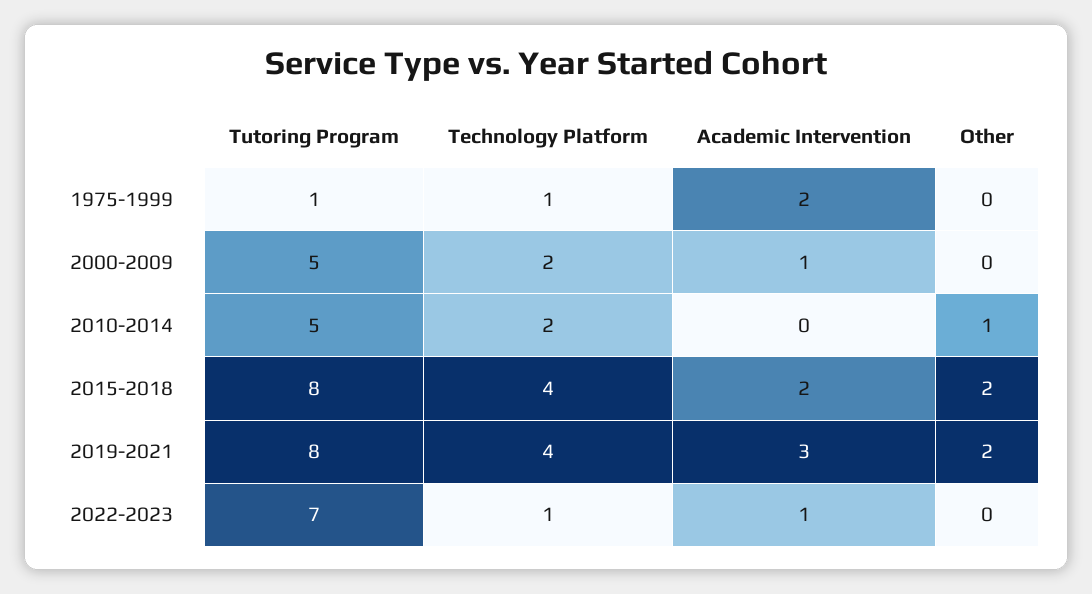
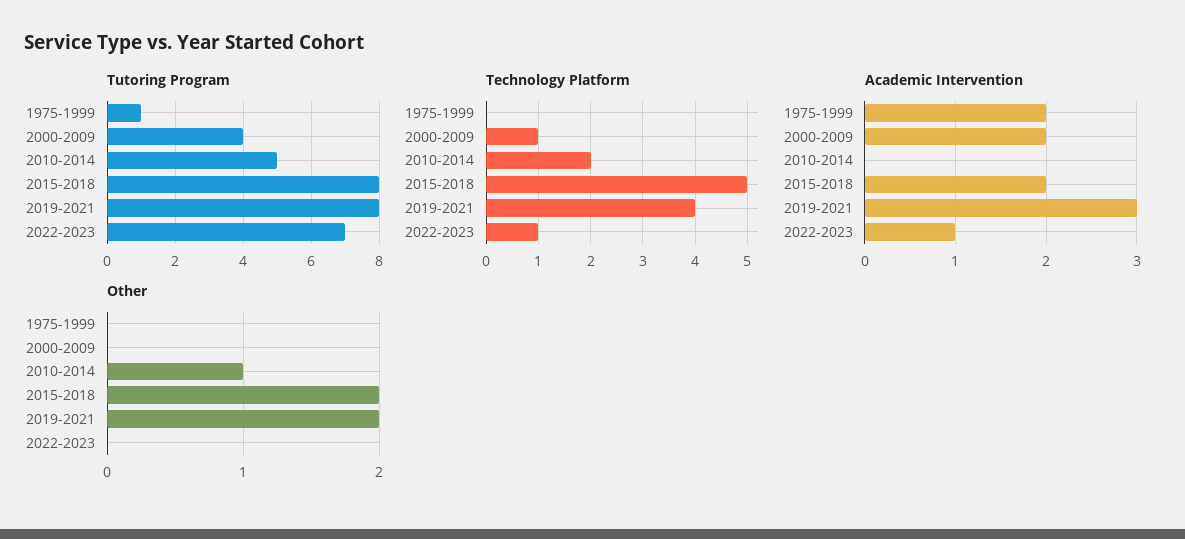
Technology Platform, 1975-1999: 1 -> 0
Tutoring Program, 2000-2009: 5 -> 4
Technology Platform, 2000-2009: 2 -> 1
Academic Intervention, 2000-2009: 1 -> 2
Technology Platform, 2015-2018: 4 -> 5

